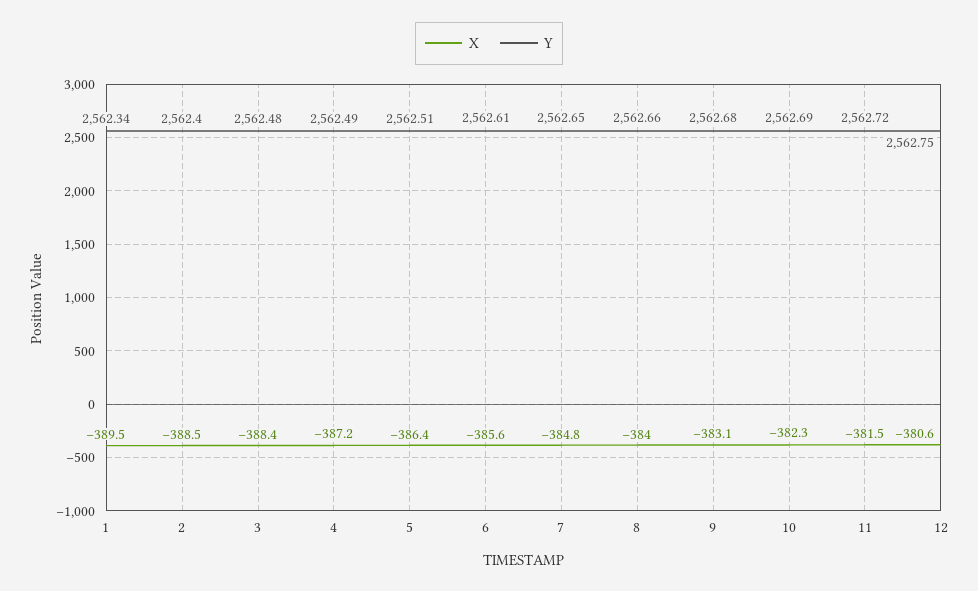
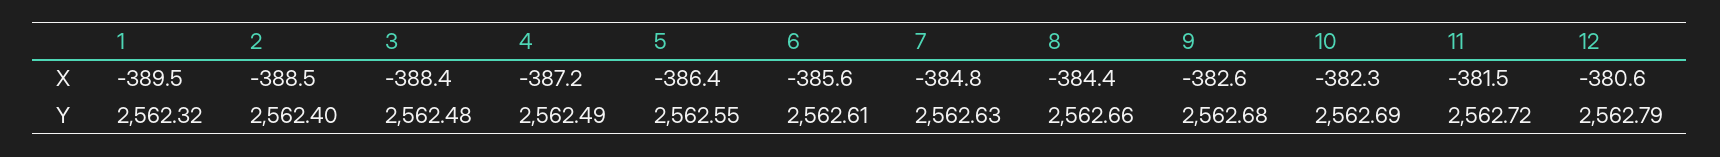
Y, 1: 2562.34 -> 2562.32
Y, 5: 2562.51 -> 2562.55
Y, 7: 2562.65 -> 2562.63
X, 8: -384 -> -384.4
X, 9: -383.1 -> -382.6
Y, 12: 2562.75 -> 2562.79

